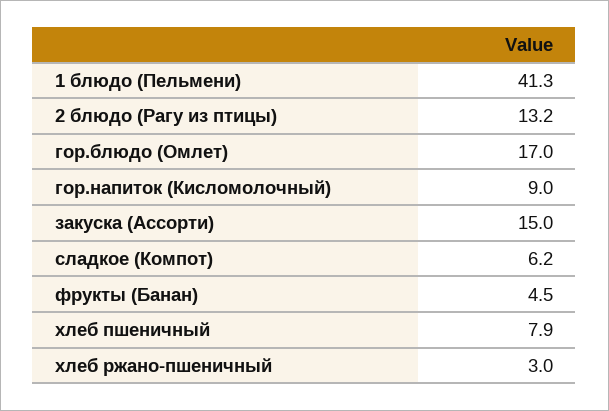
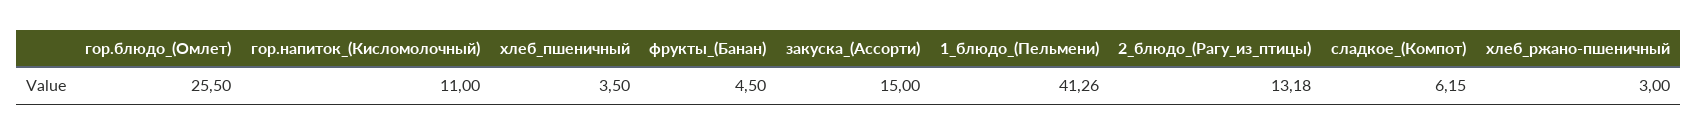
гор.блюдо (Омлет): 17 -> 25.5
гор.напиток (Кисломолочный): 9 -> 11
хлеб пшеничный: 7.9 -> 3.5

